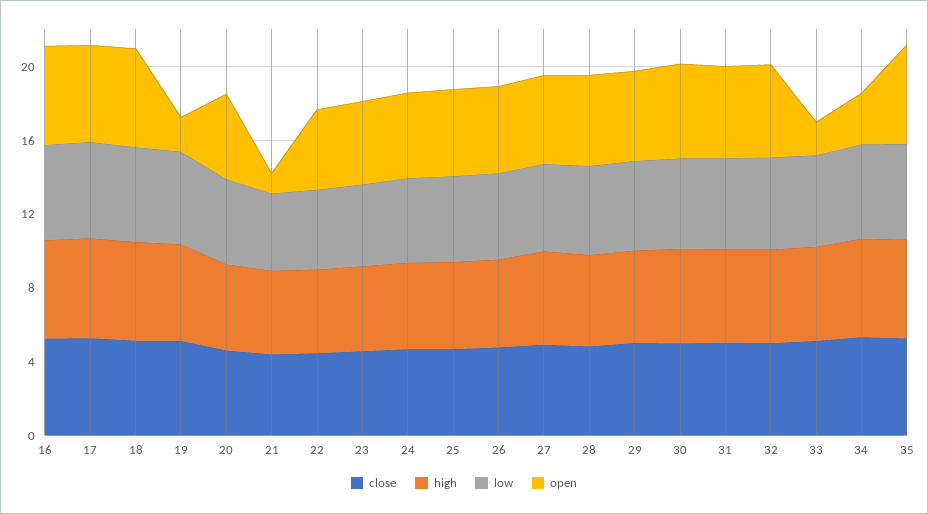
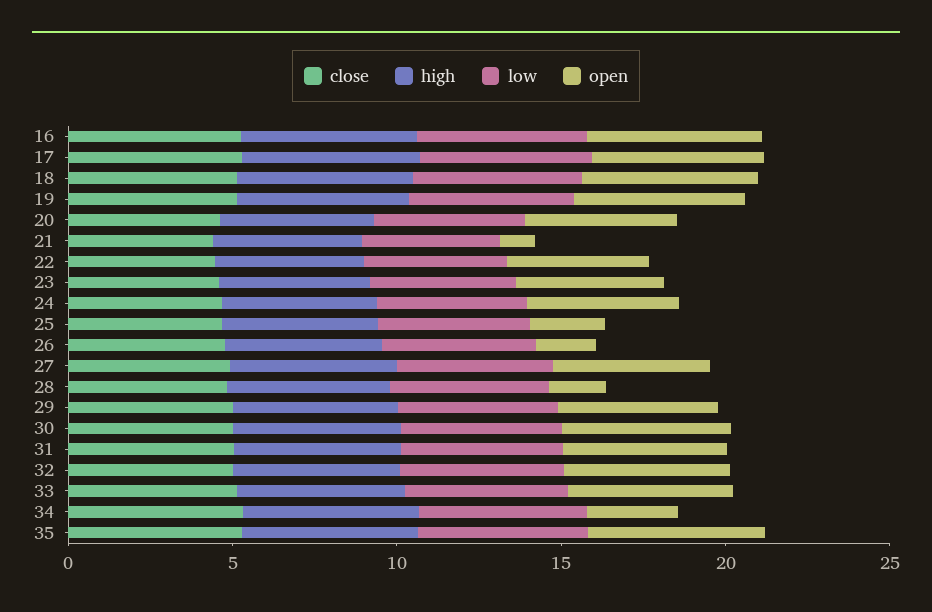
open, 19: 2 -> 5
open, 25: 5 -> 2
open, 26: 5 -> 2
open, 28: 5 -> 2
open, 33: 2 -> 5

